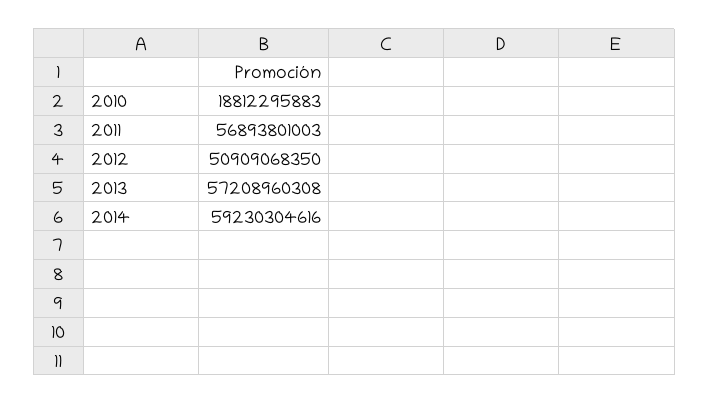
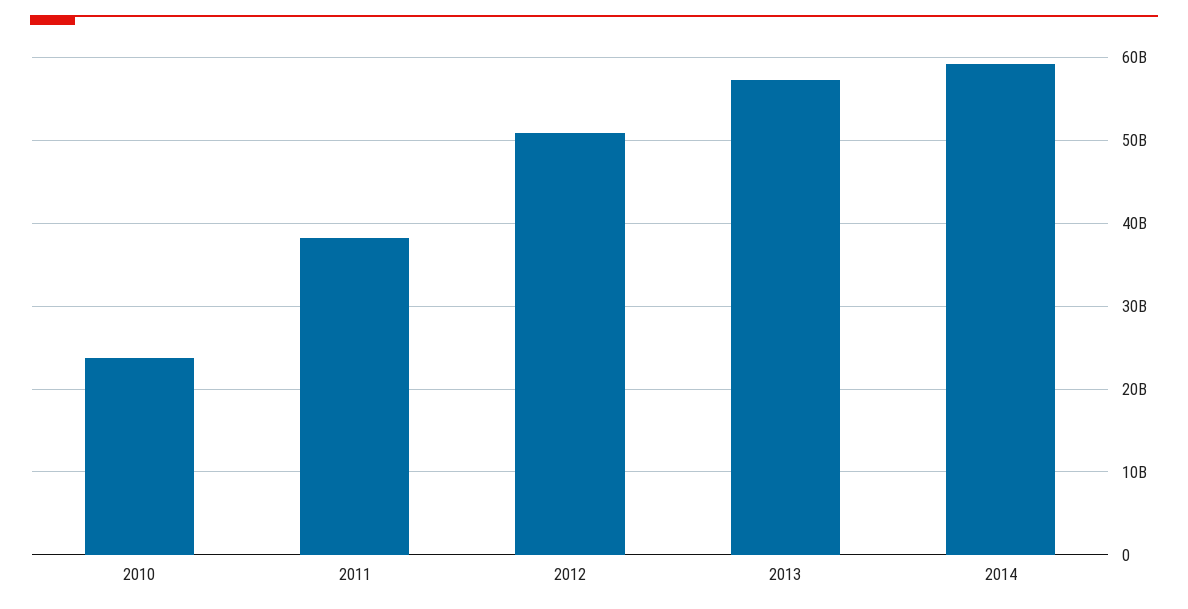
2010: 18812295883 -> 24000000000
2011: 56893801003 -> 38000000000

